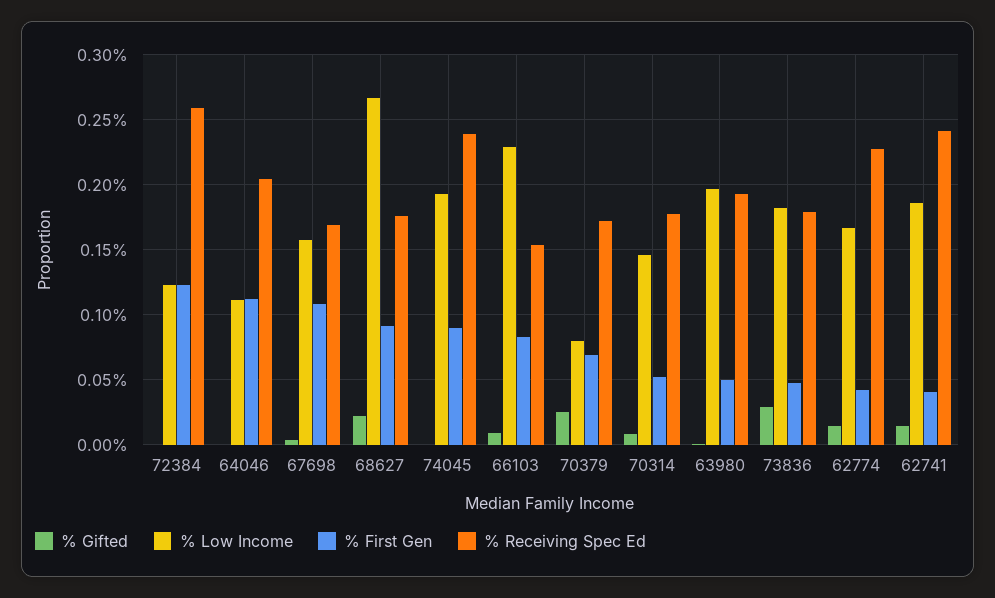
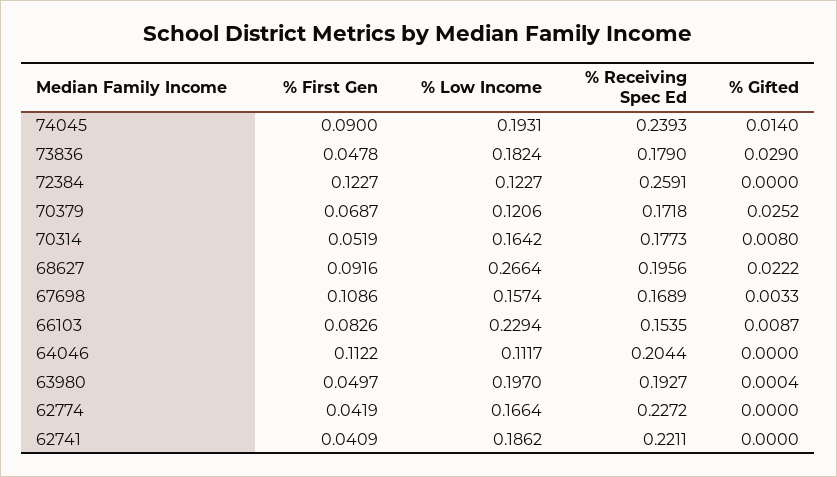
% Receiving Spec Ed, 68627: 0.175 -> 0.1956
% Gifted, 74045: 0 -> 0.014
% Low Income, 70379: 0.08 -> 0.1206
% Low Income, 70314: 0.145 -> 0.1642
% Gifted, 62774: 0.015 -> 0
% Gifted, 62741: 0.015 -> 0
% Receiving Spec Ed, 62741: 0.24 -> 0.2211

